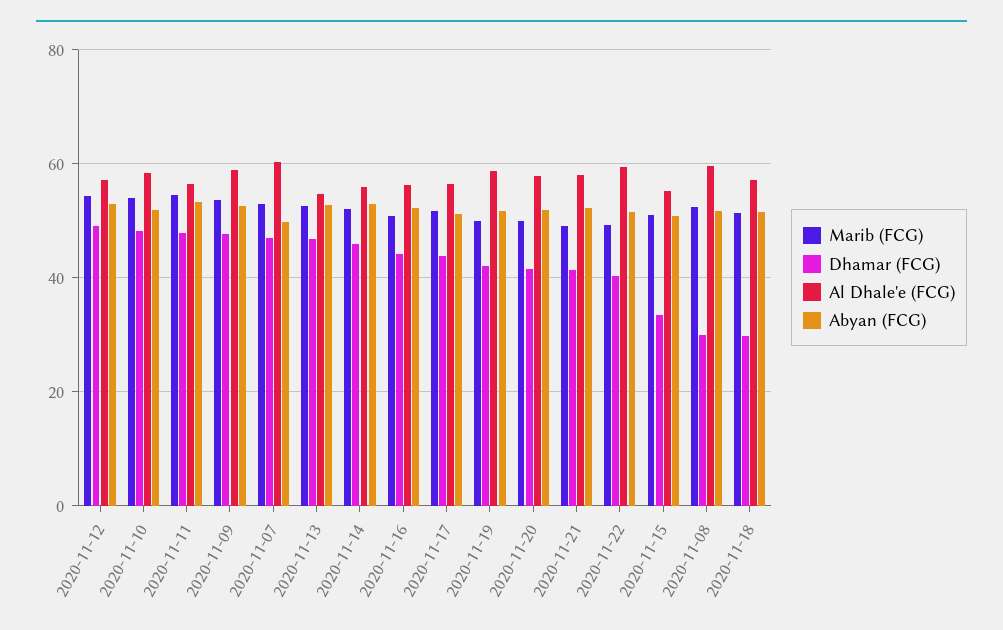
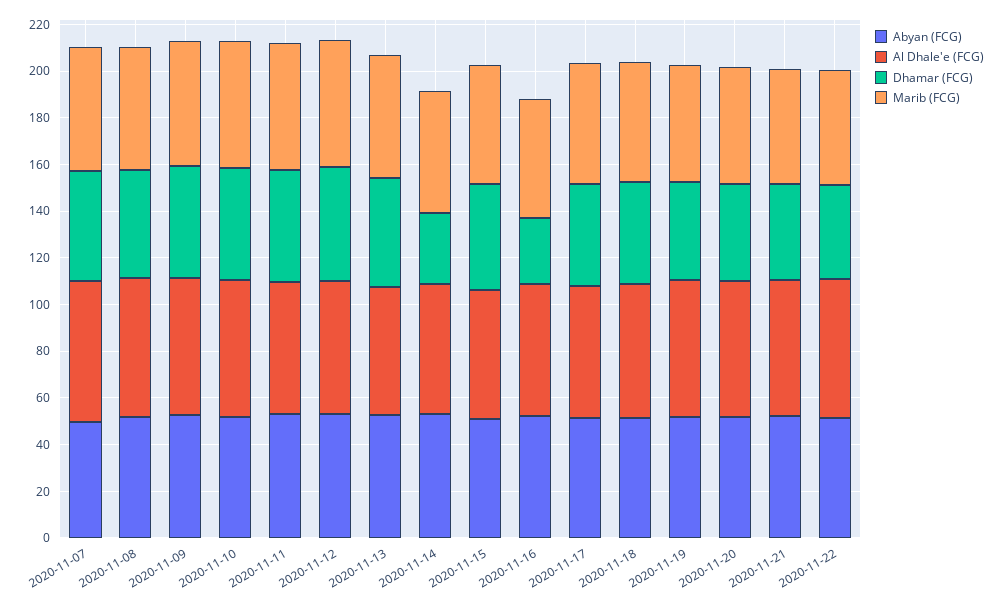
Dhamar (FCG), 2020-11-14: 46 -> 30
Dhamar (FCG), 2020-11-16: 44 -> 30
Dhamar (FCG), 2020-11-15: 34 -> 45
Dhamar (FCG), 2020-11-08: 30 -> 45
Dhamar (FCG), 2020-11-18: 30 -> 45

